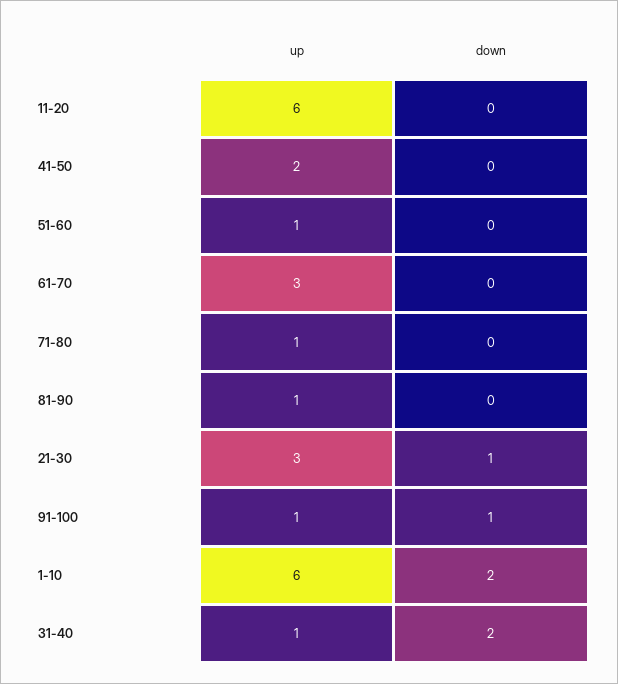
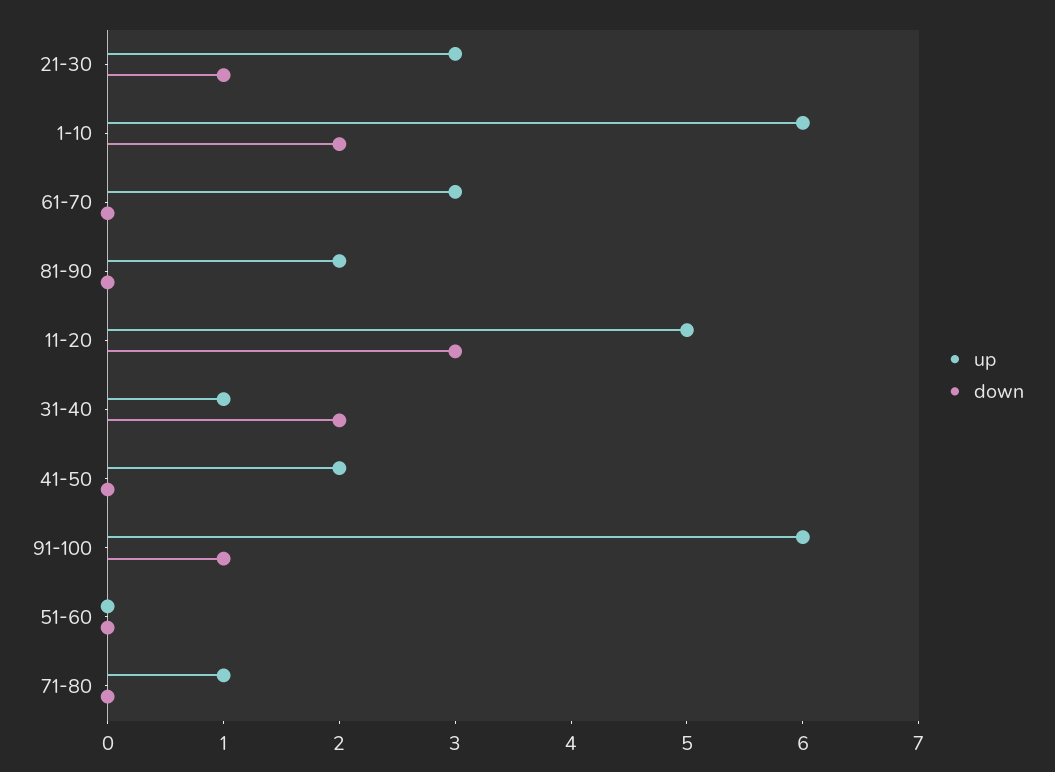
up, 11-20: 6 -> 5
down, 11-20: 0 -> 3
up, 51-60: 1 -> 0
up, 81-90: 1 -> 2
up, 91-100: 1 -> 6

